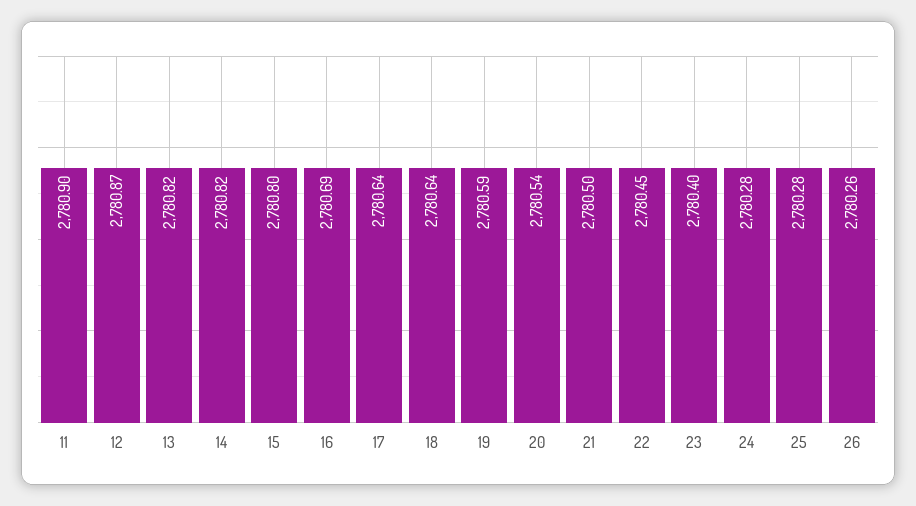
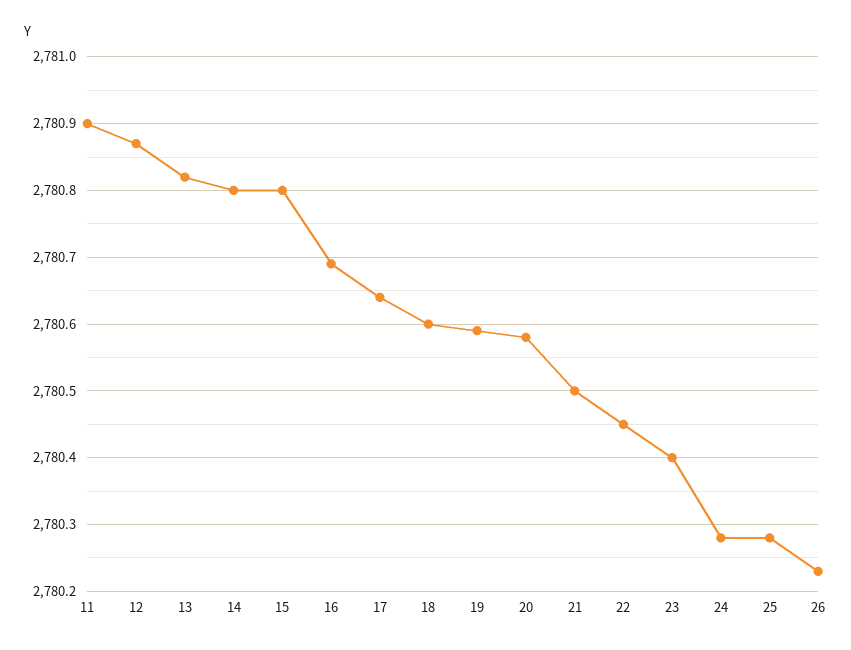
14: 2780.82 -> 2780.8
18: 2780.64 -> 2780.6
20: 2780.54 -> 2780.58
26: 2780.26 -> 2780.23

